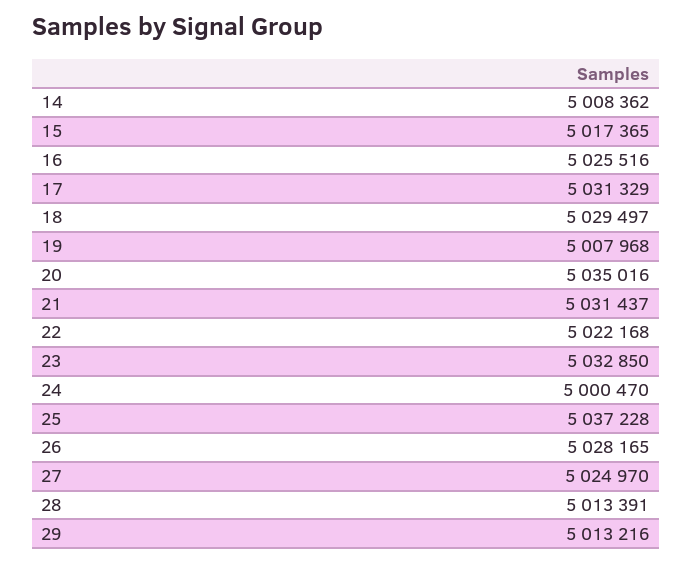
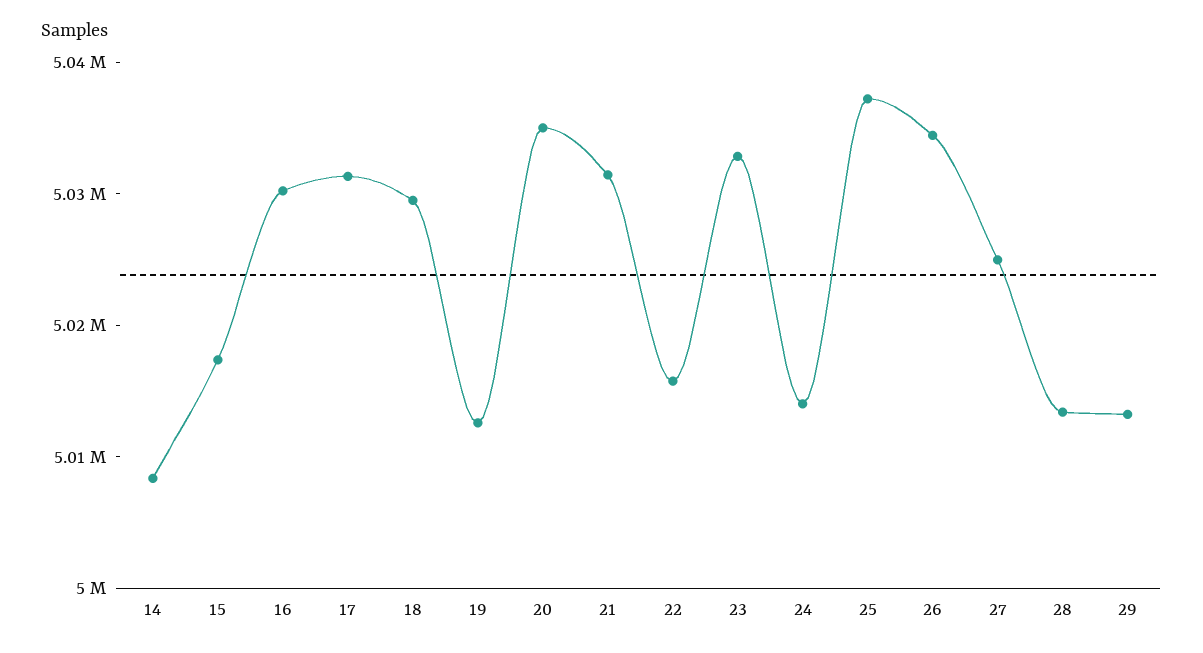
16: 5025516 -> 5030000
19: 5007968 -> 5012000
22: 5022168 -> 5016000
24: 5000470 -> 5014000
26: 5028165 -> 5034000

